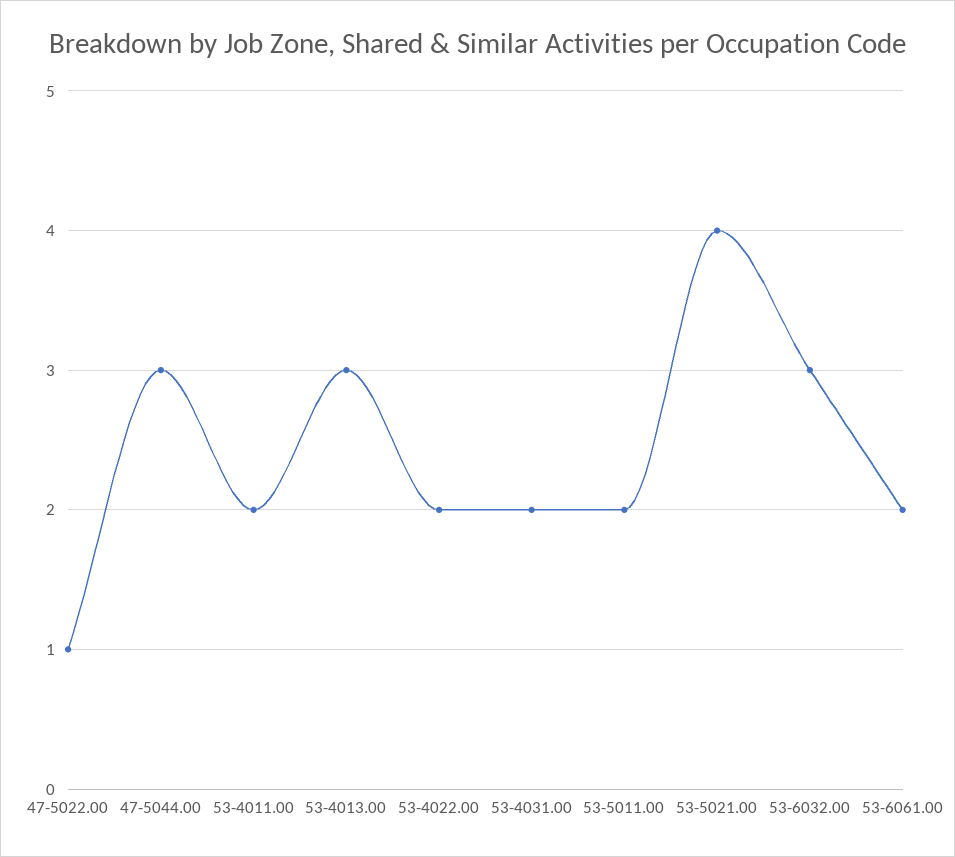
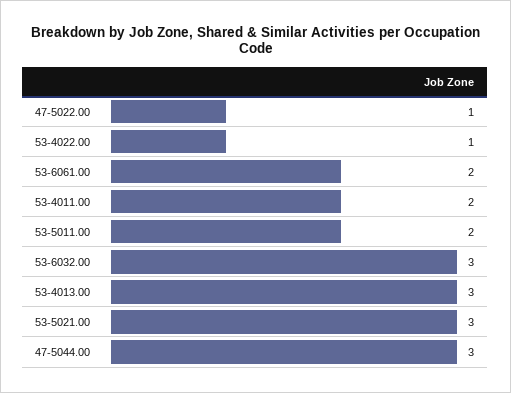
53-4022.00: 2 -> 1
53-4031.00: 2 -> none
53-5021.00: 4 -> 3

